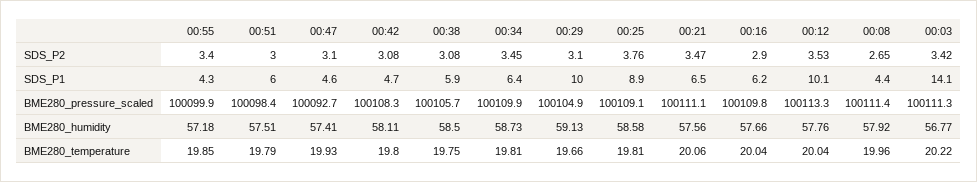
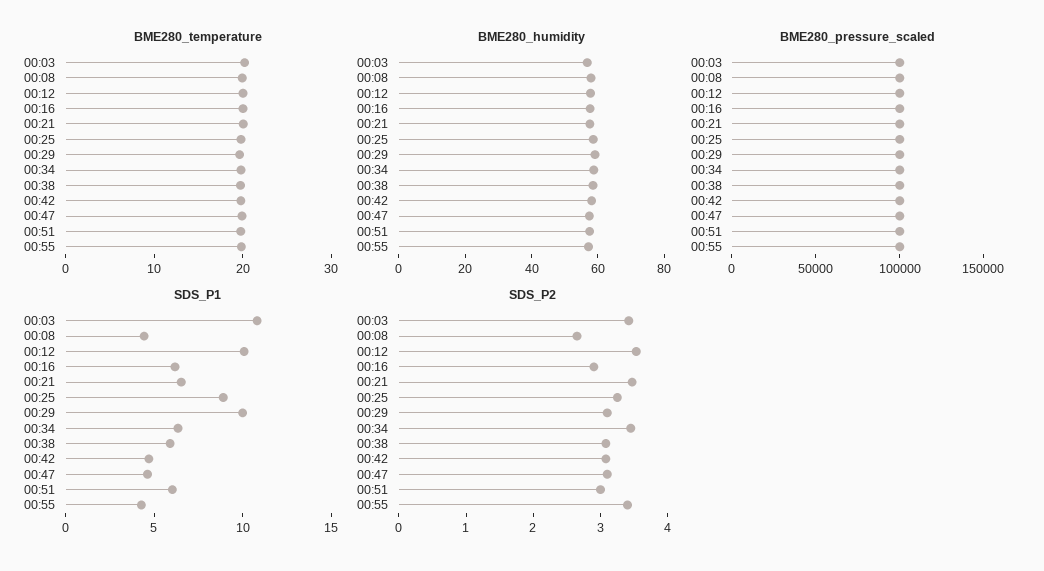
SDS_P2, 00:25: 3.76 -> 3.2
SDS_P1, 00:03: 14.1 -> 11

